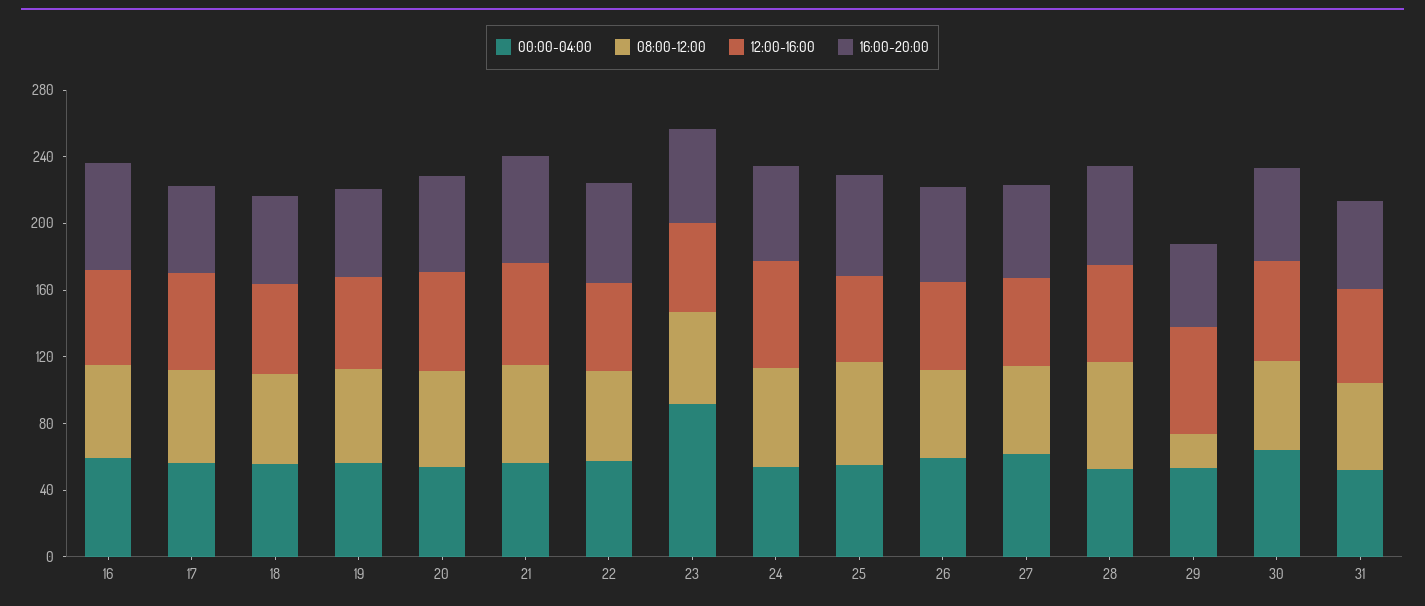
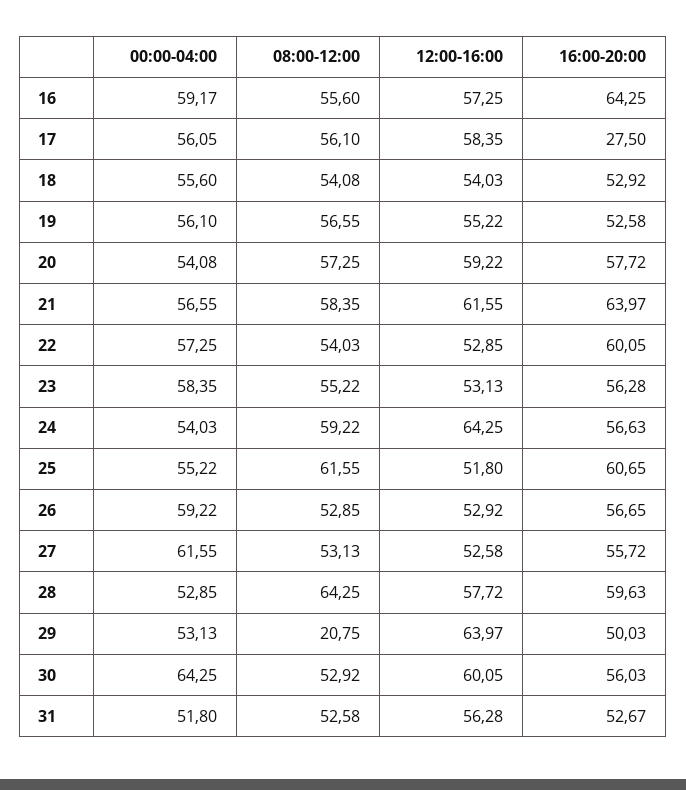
16:00-20:00, 17: 50 -> 27.5
00:00-04:00, 23: 90 -> 58.35

